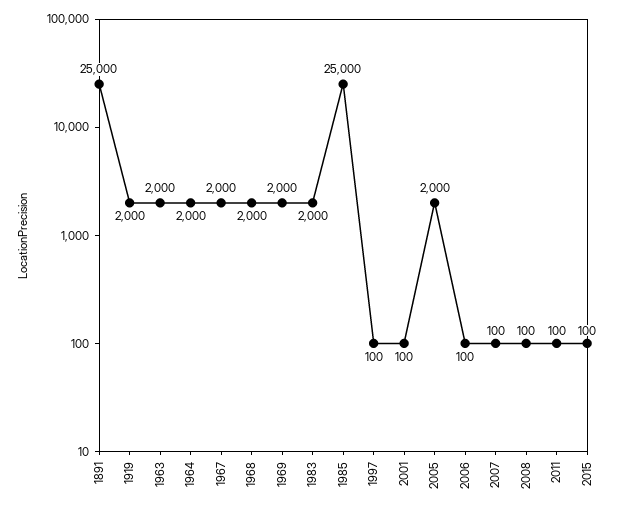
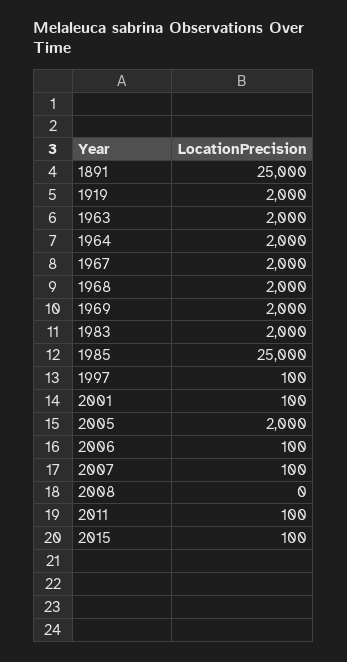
2008: 100 -> 0

